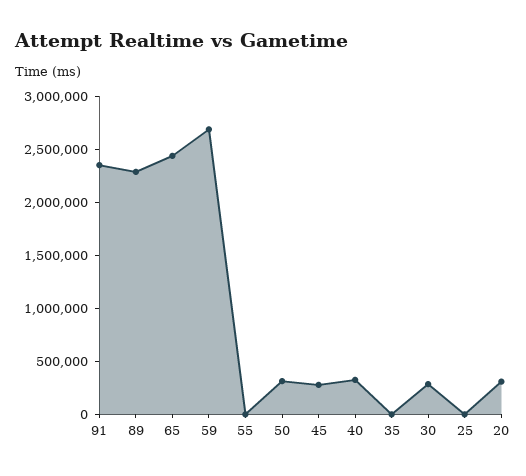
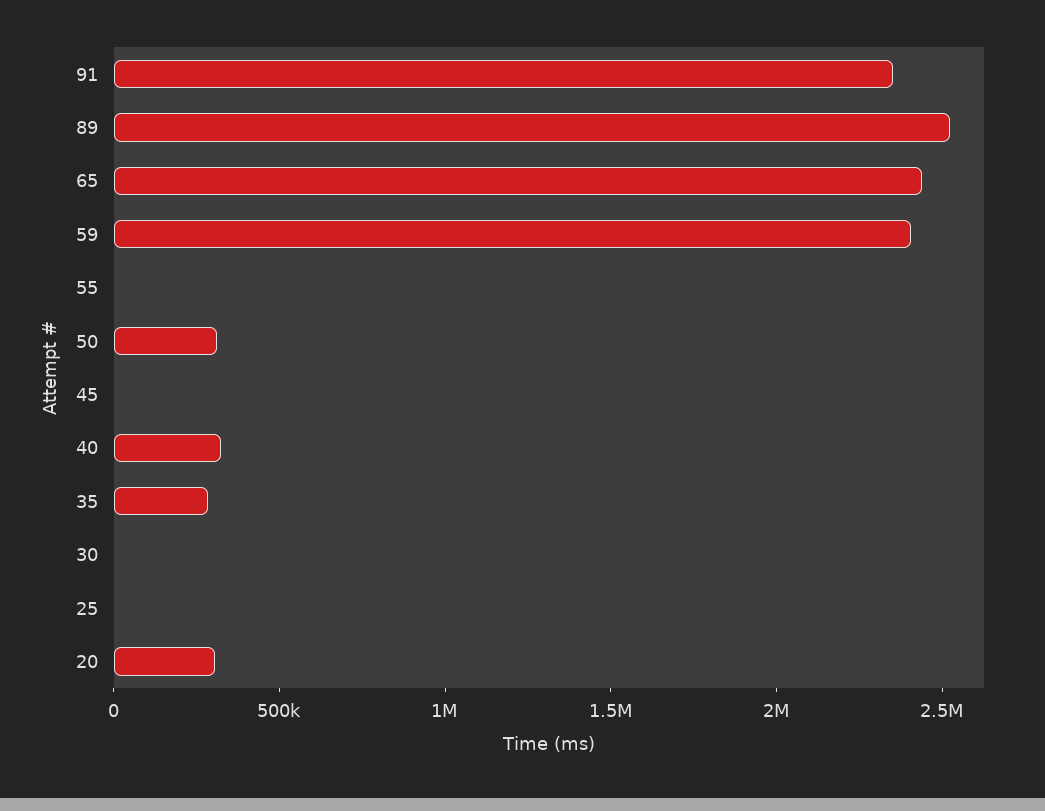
89: 2300000 -> 2500000
59: 2700000 -> 2400000
45: 300000 -> 0
35: 0 -> 300000
30: 300000 -> 0

